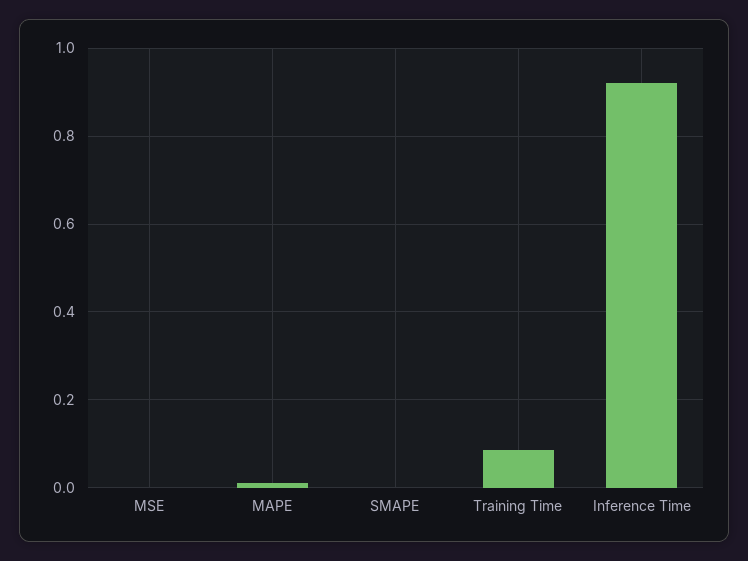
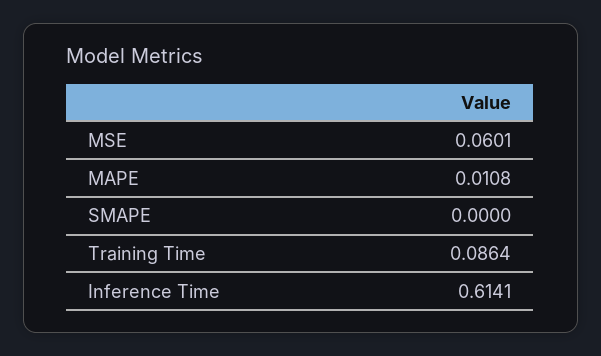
MSE: 0 -> 0.0601
Inference Time: 0.92 -> 0.6141

